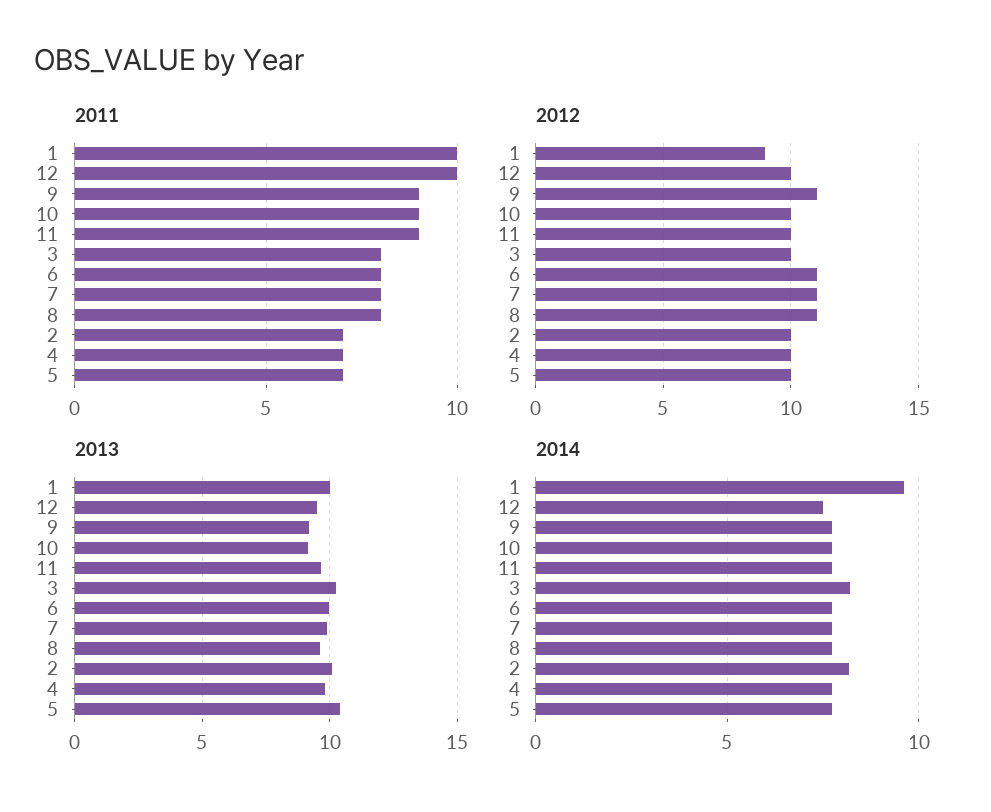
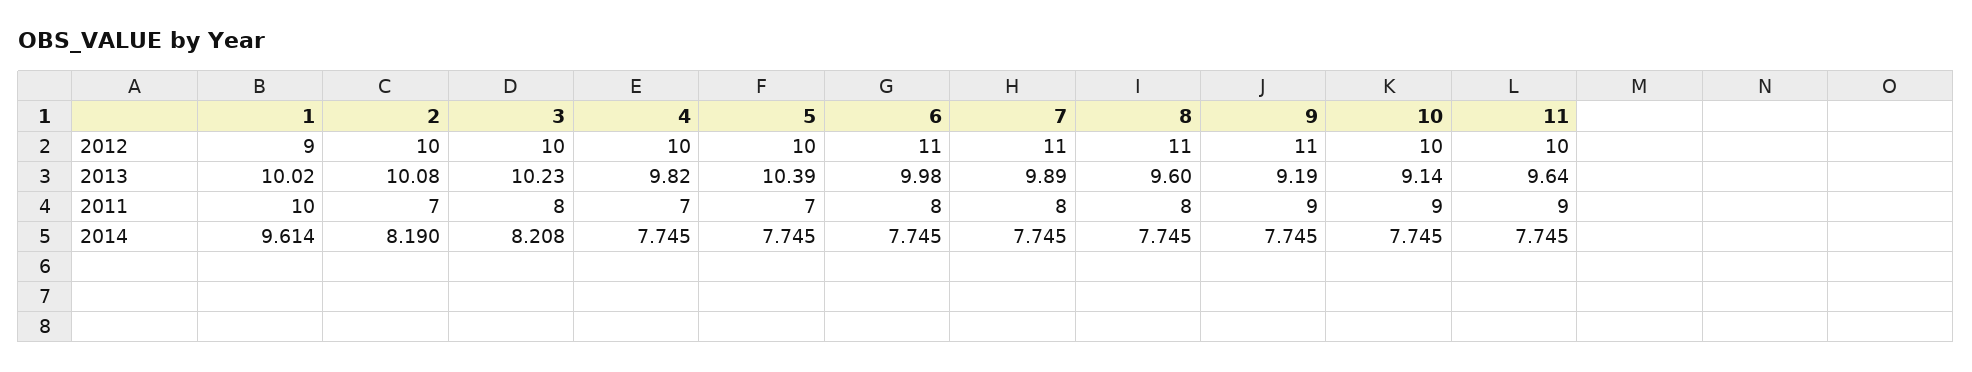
2011, 12: 10 -> none
2012, 12: 10 -> none
2013, 12: 9.5 -> none
2014, 12: 7.5 -> none

